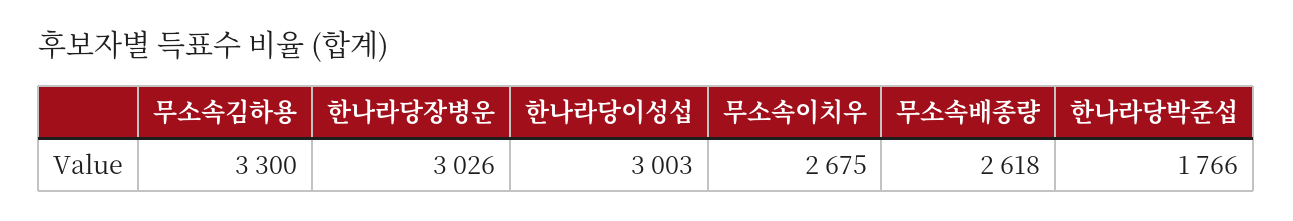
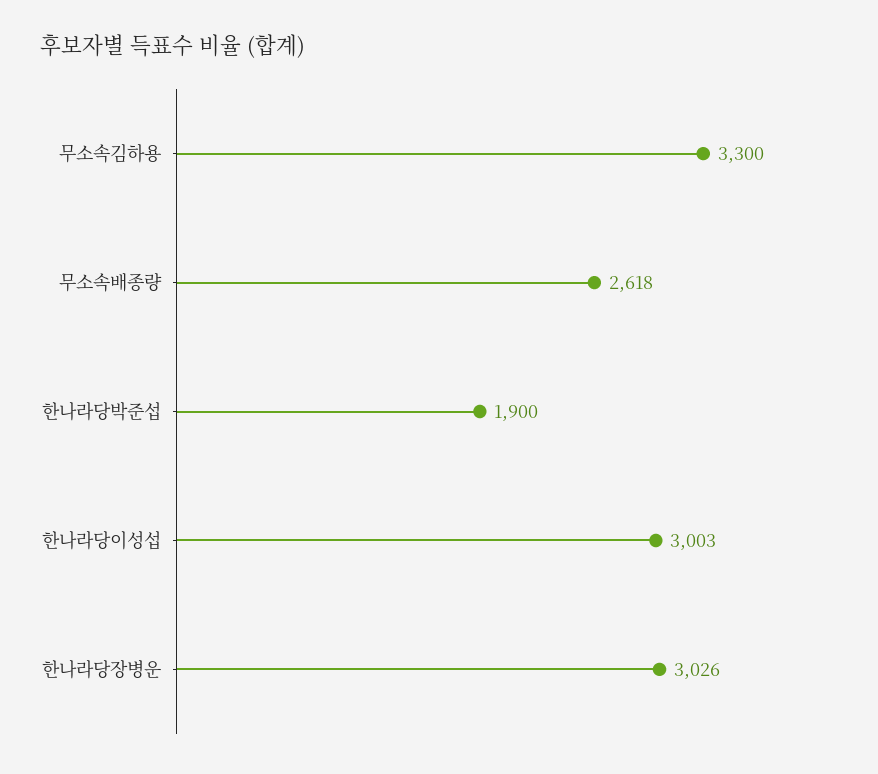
무소속이치우: 2675 -> none
한나라당박준섭: 1766 -> 1900

